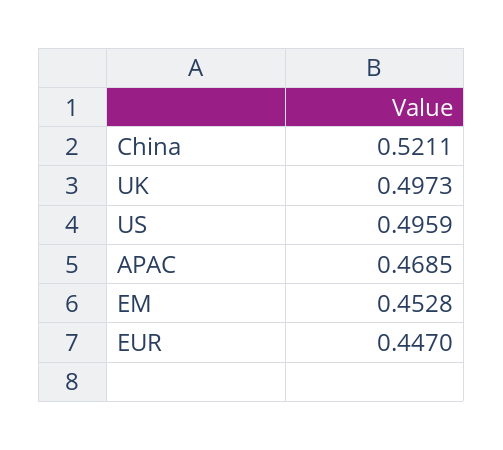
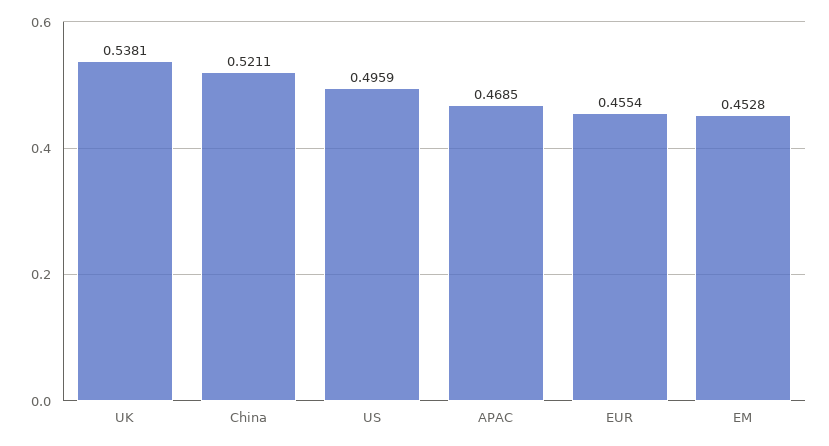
UK: 0.4973 -> 0.5381
EUR: 0.447 -> 0.4554

